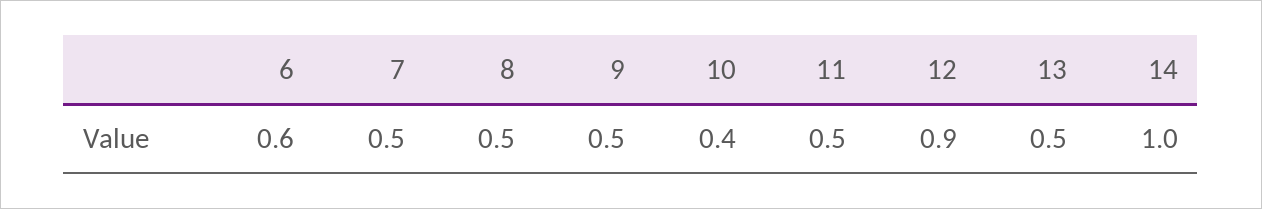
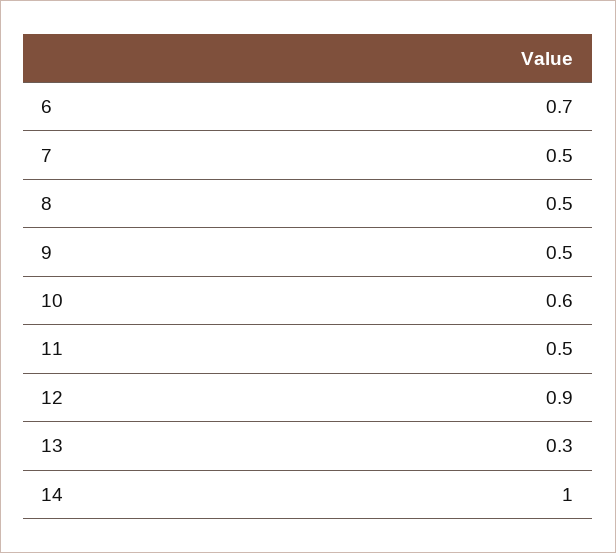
6: 0.6 -> 0.7
10: 0.4 -> 0.6
13: 0.5 -> 0.3

